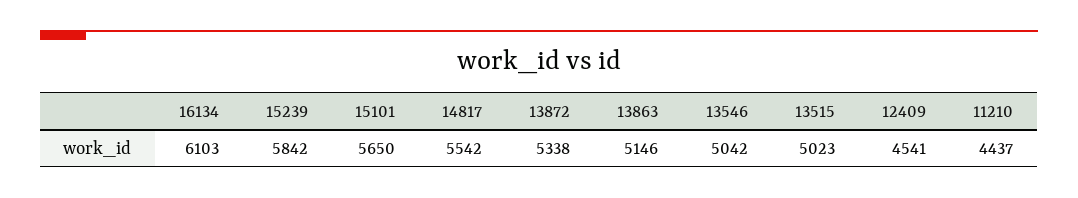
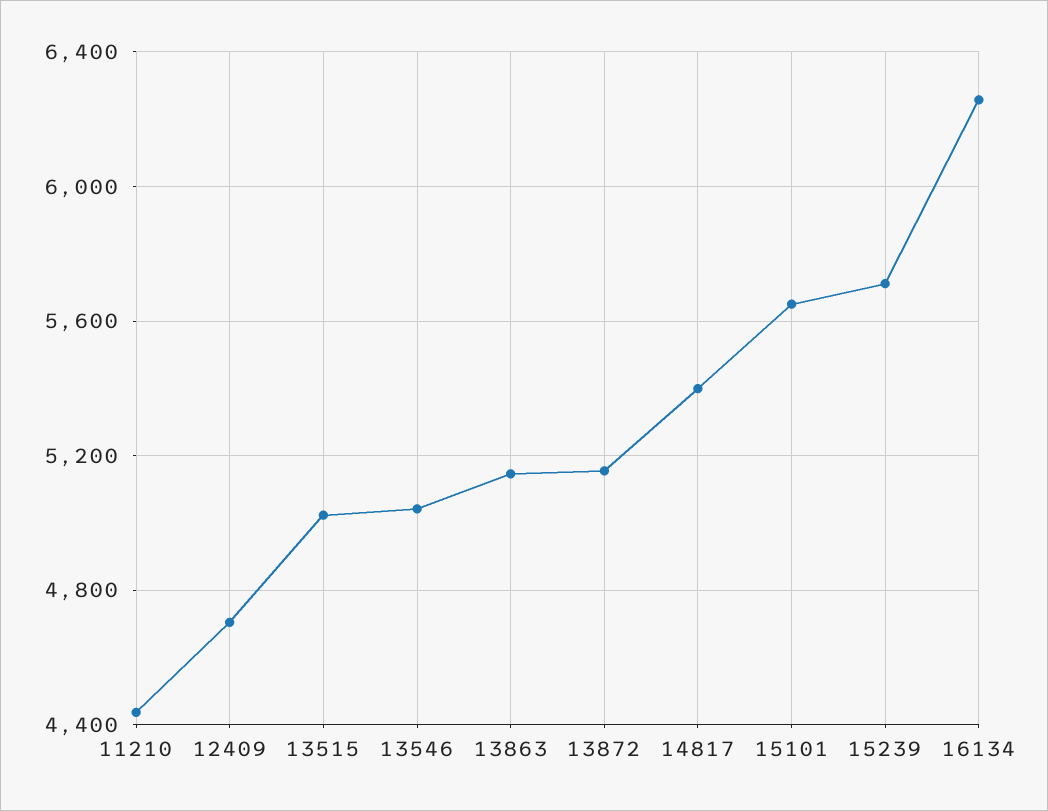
16134: 6103 -> 6250
15239: 5842 -> 5700
14817: 5542 -> 5400
13872: 5338 -> 5150
12409: 4541 -> 4700

